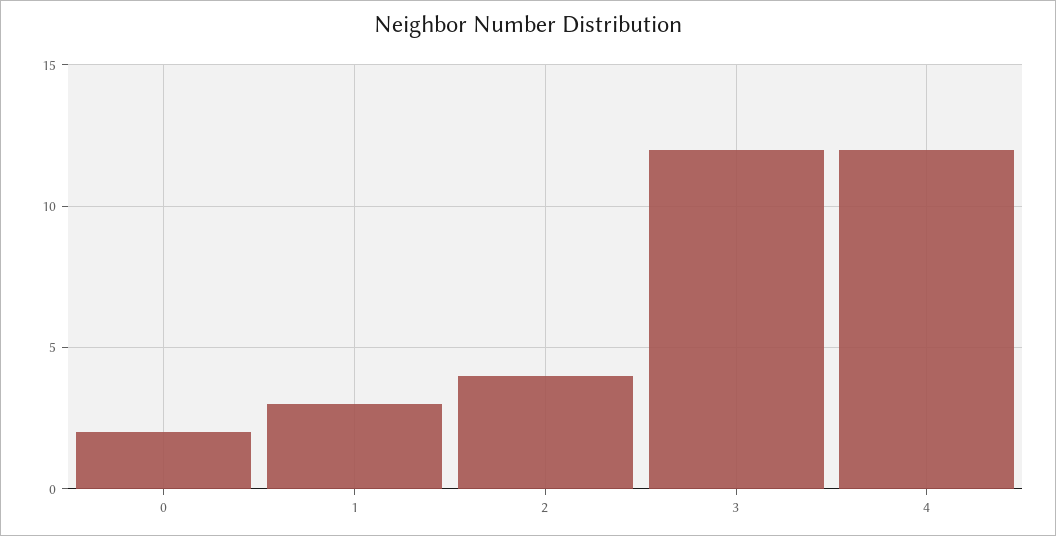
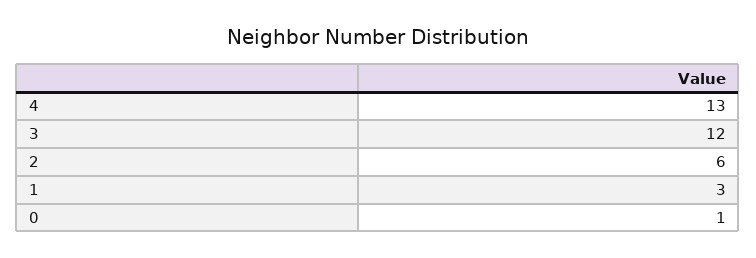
0: 2 -> 1
2: 4 -> 6
4: 12 -> 13

